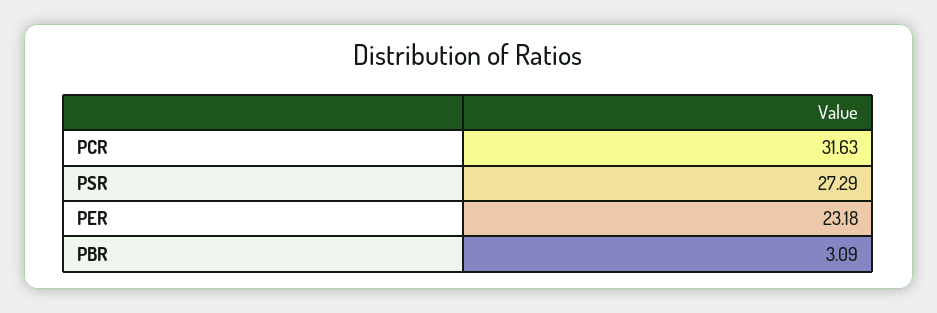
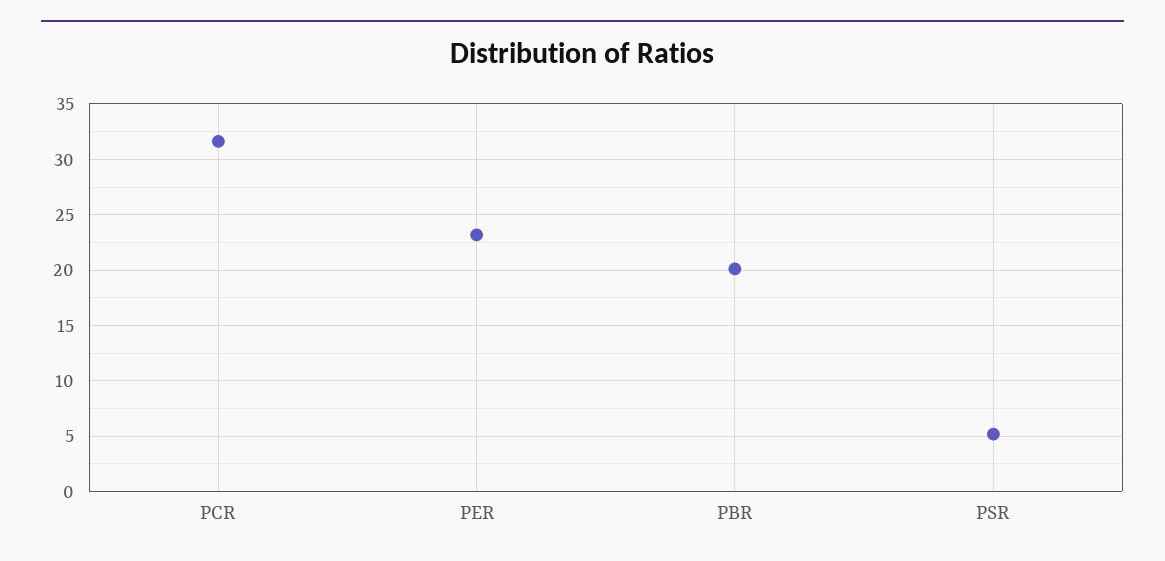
PSR: 27.29 -> 5
PBR: 3.09 -> 20

